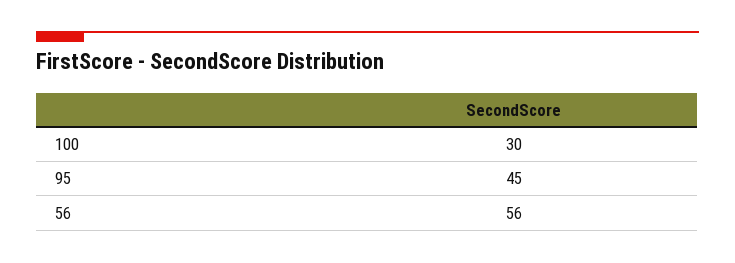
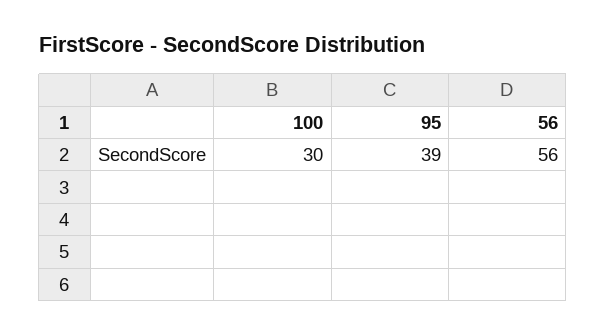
95: 45 -> 39

